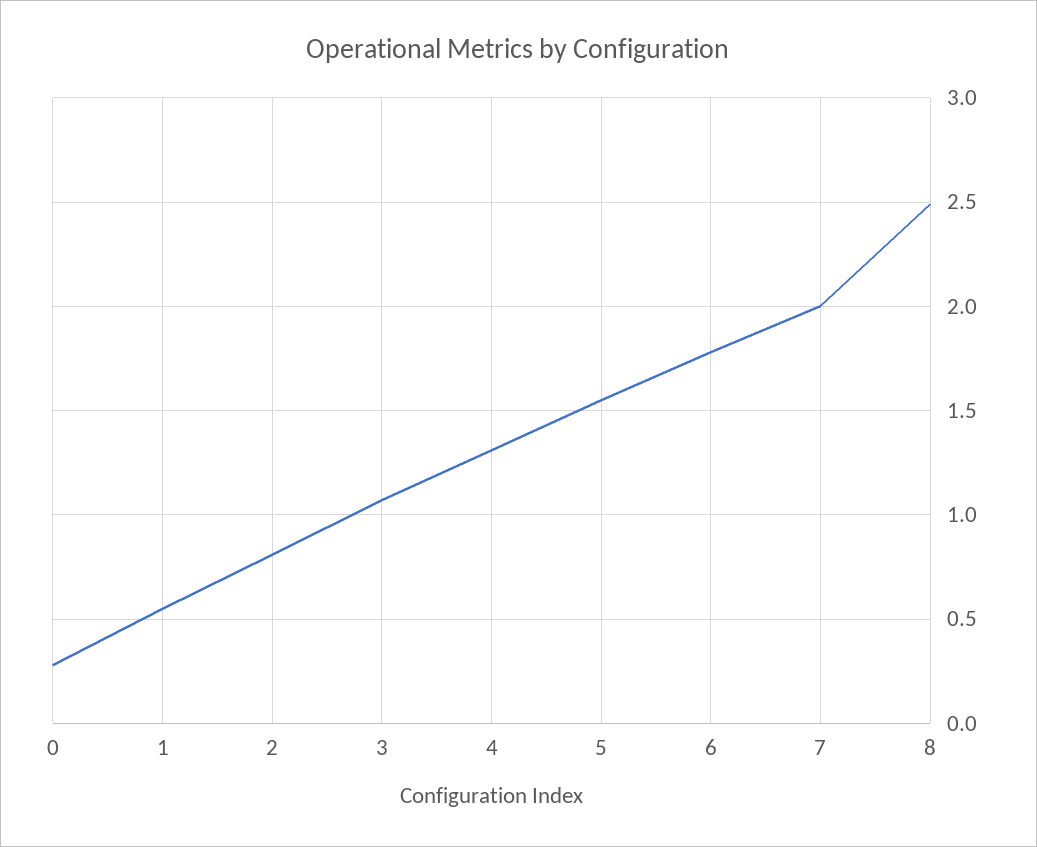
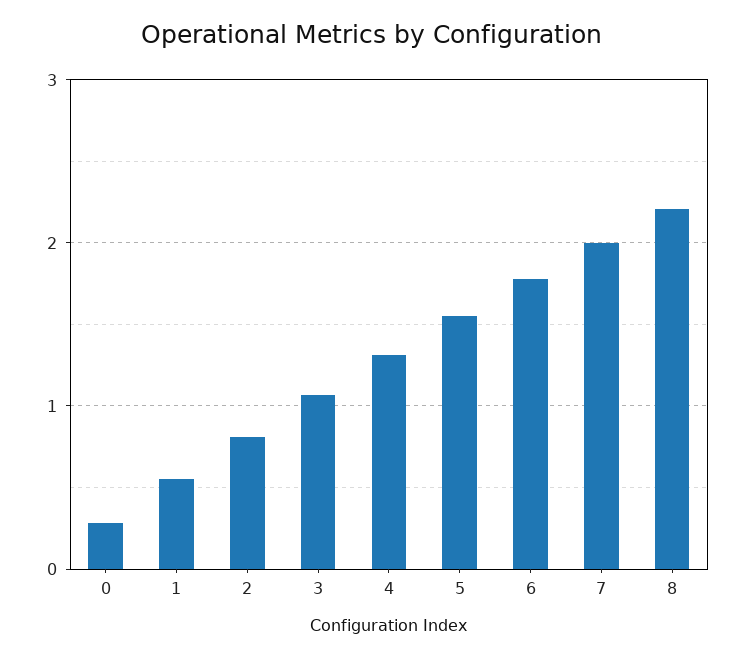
8: 2.5 -> 2.2

